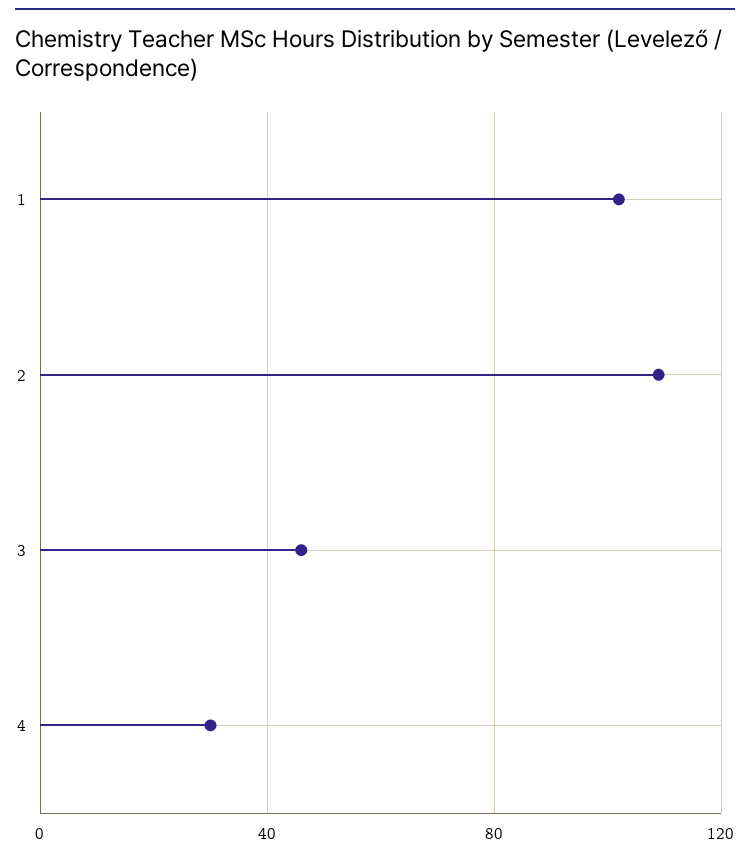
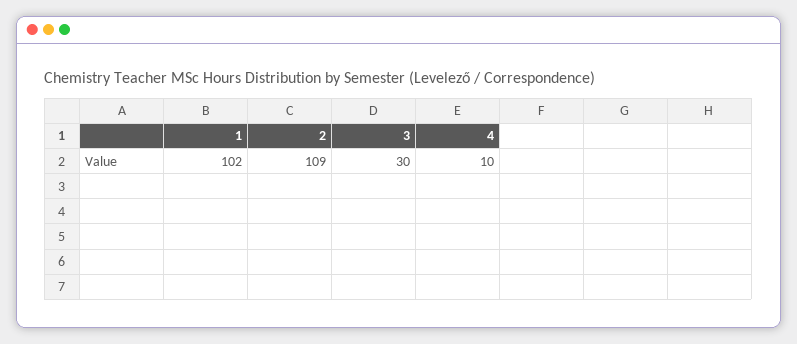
3: 45 -> 30
4: 30 -> 10

